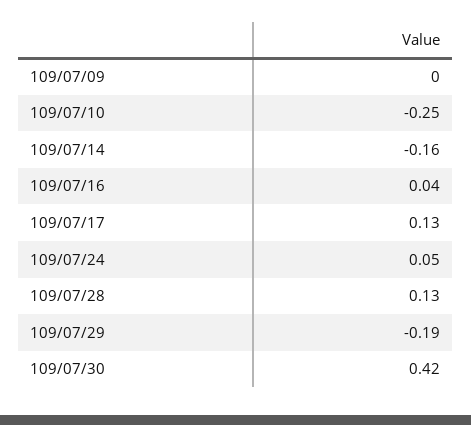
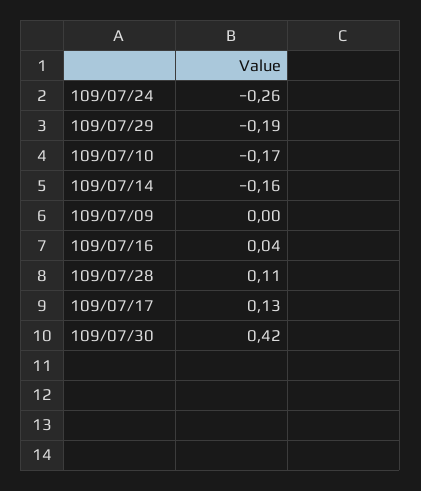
109/07/10: -0.25 -> -0.17
109/07/24: 0.05 -> -0.26
109/07/28: 0.13 -> 0.11

